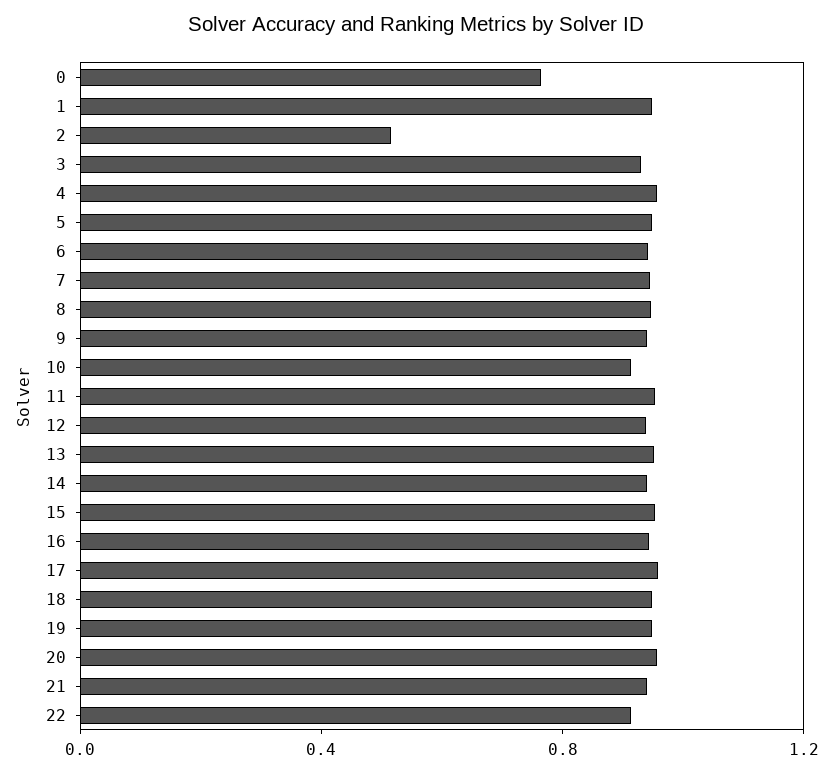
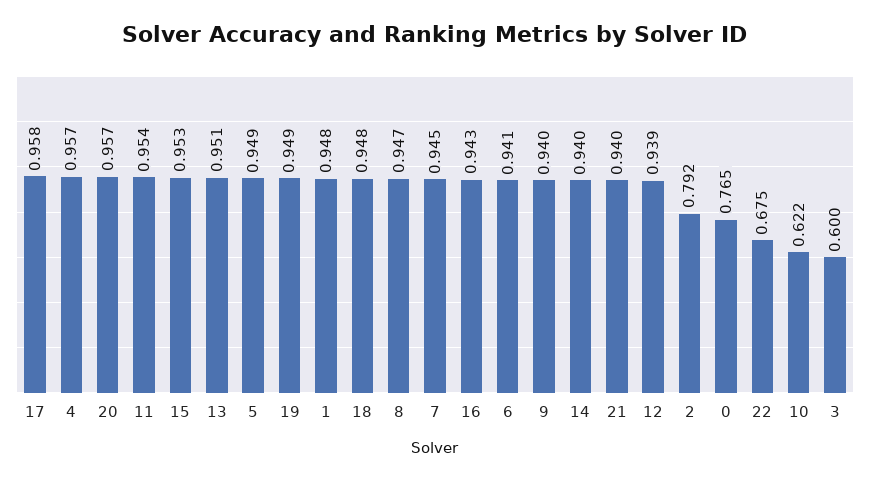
2: 0.5 -> 0.792
3: 0.9 -> 0.6
10: 0.9 -> 0.622
22: 0.9 -> 0.675

